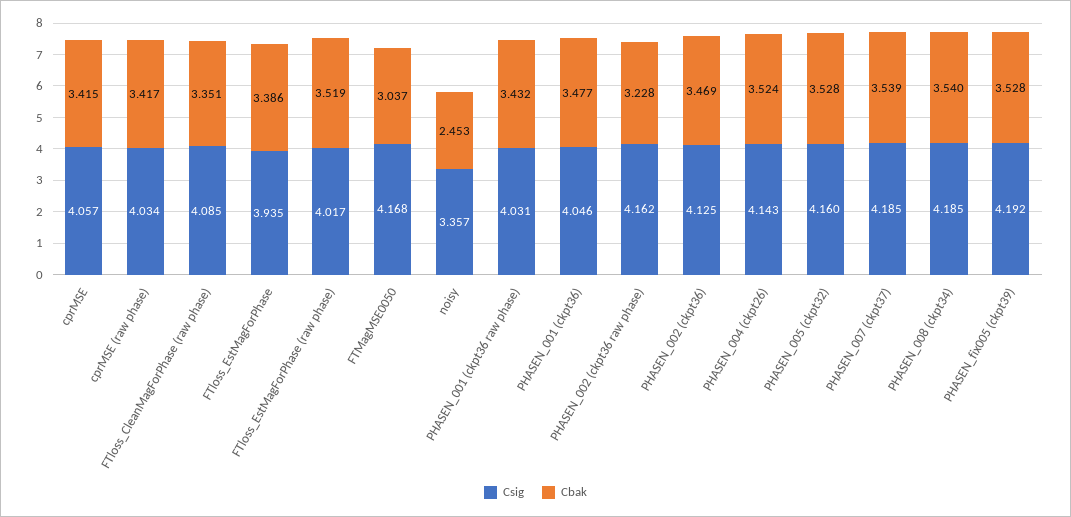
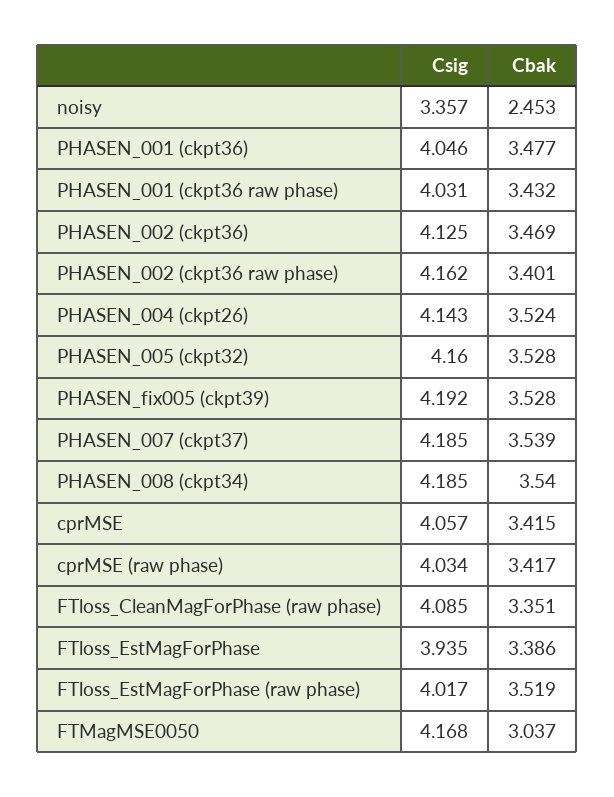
Cbak, PHASEN_002 (ckpt36 raw phase): 3.228 -> 3.401

